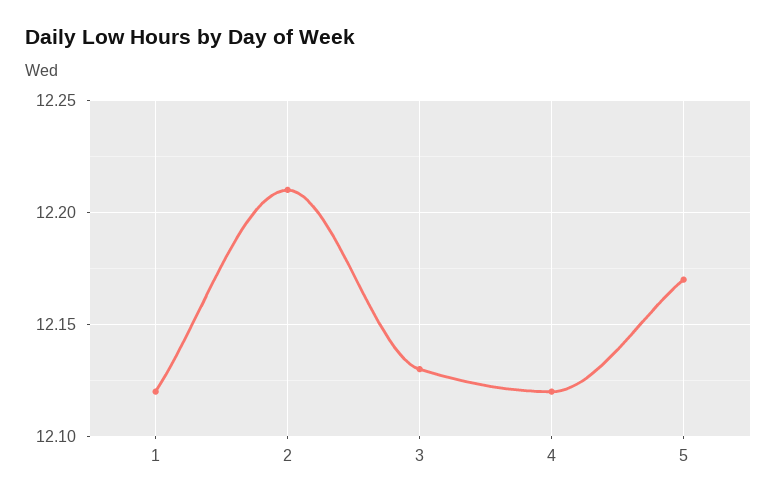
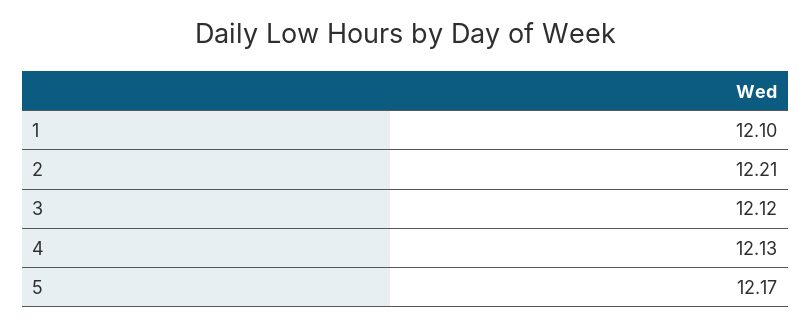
1: 12.12 -> 12.1
3: 12.13 -> 12.12
4: 12.12 -> 12.13

